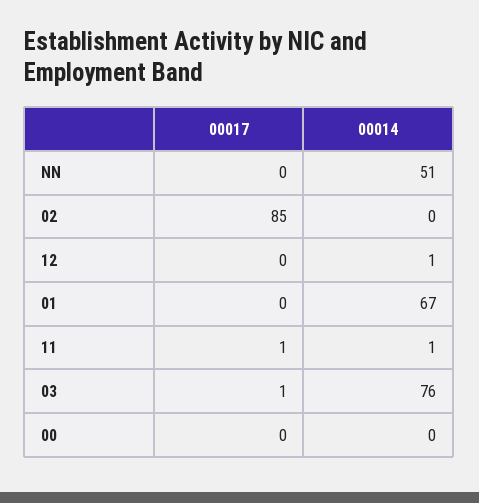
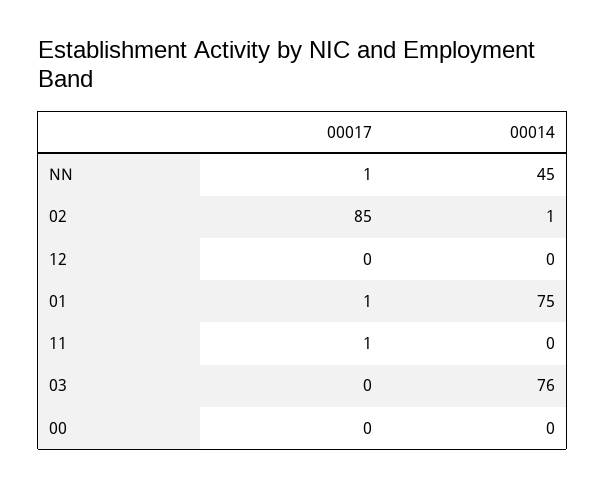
00017, NN: 0 -> 1
00014, NN: 51 -> 45
00014, 02: 0 -> 1
00014, 12: 1 -> 0
00017, 01: 0 -> 1
00014, 01: 67 -> 75
00014, 11: 1 -> 0
00017, 03: 1 -> 0

